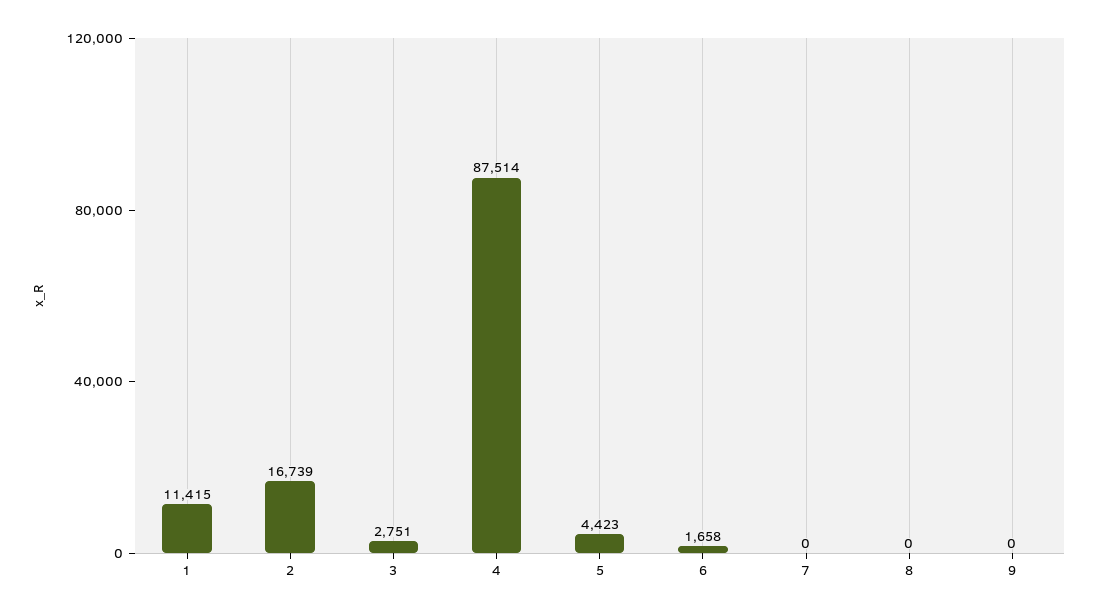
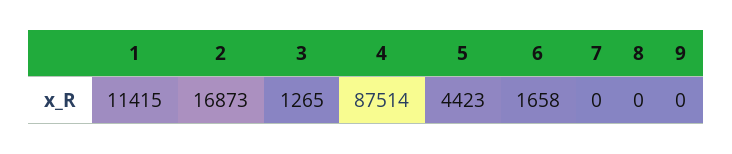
2: 16739 -> 16873
3: 2751 -> 1265

